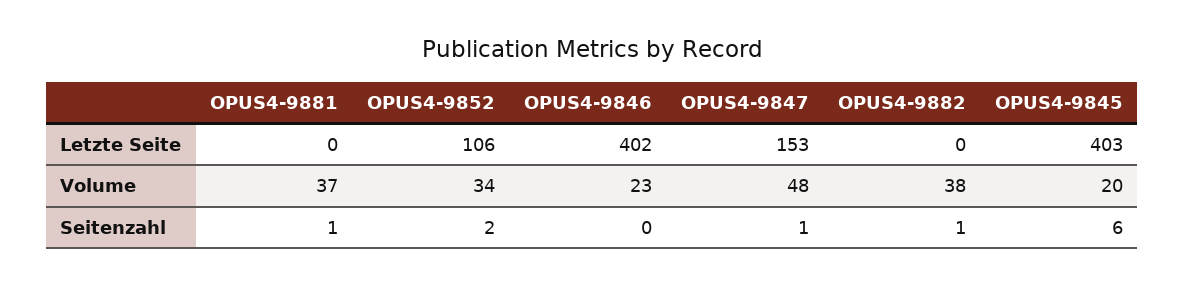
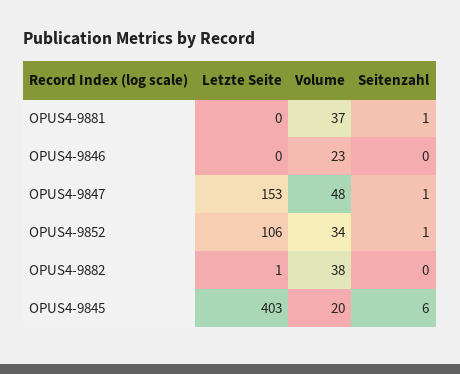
OPUS4-9846, Letzte Seite: 402 -> 0
OPUS4-9882, Letzte Seite: 0 -> 1
OPUS4-9852, Seitenzahl: 2 -> 1
OPUS4-9882, Seitenzahl: 1 -> 0

